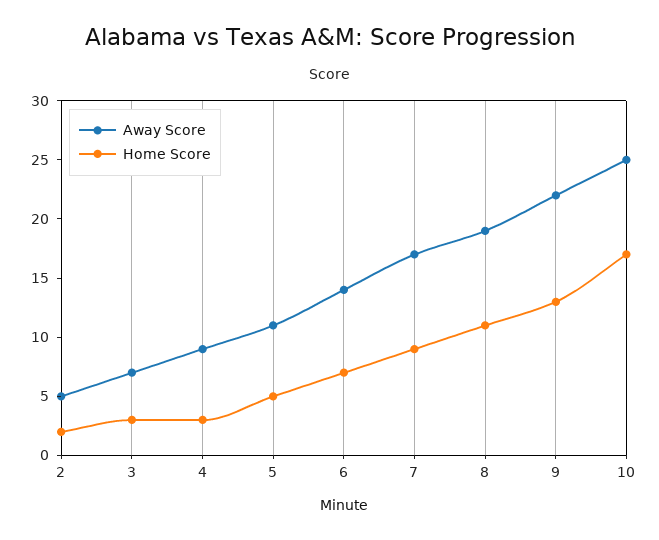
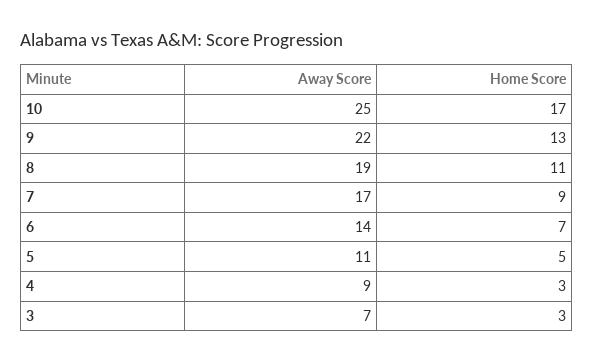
Away Score, 2: 5 -> none
Home Score, 2: 2 -> none

